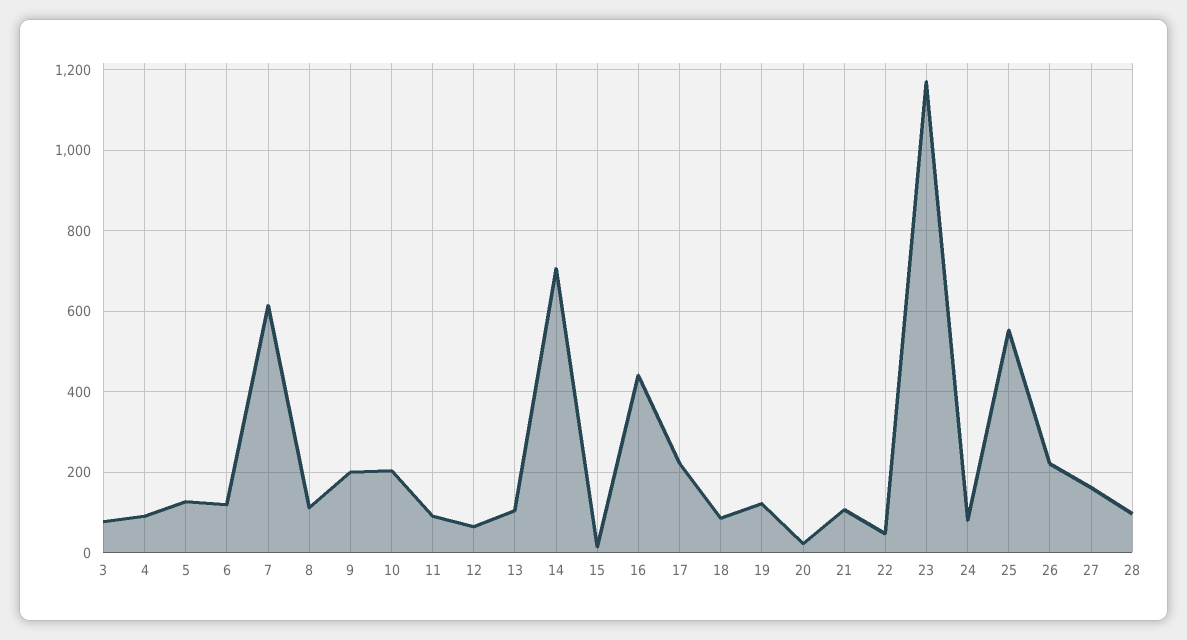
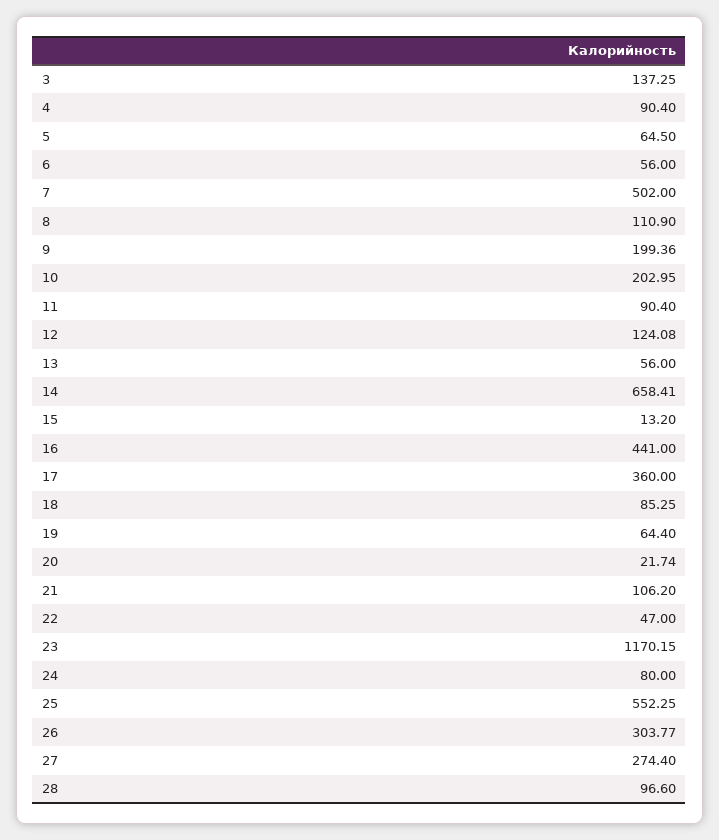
3: 80 -> 137.25
5: 120 -> 64.5
6: 120 -> 56
7: 620 -> 502
12: 60 -> 124.08
13: 100 -> 56
14: 700 -> 658.41
17: 220 -> 360
19: 120 -> 64.4
26: 220 -> 303.77
27: 160 -> 274.4

